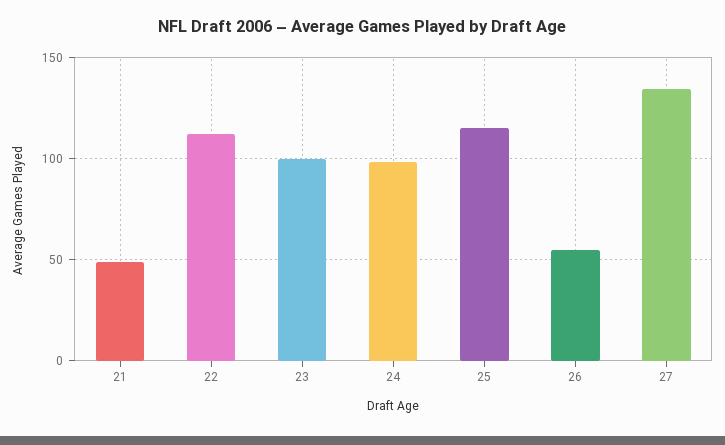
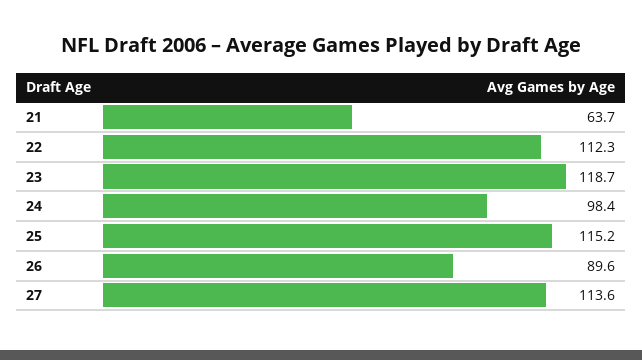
21: 50 -> 63.7
23: 100 -> 118.7
26: 55 -> 89.6
27: 135 -> 113.6

